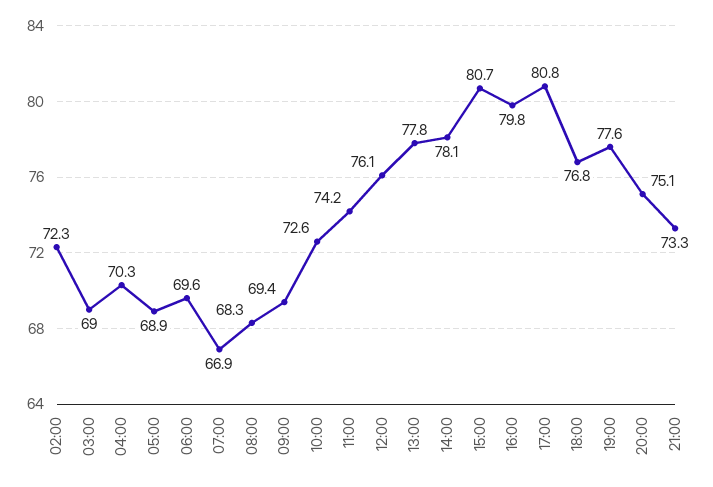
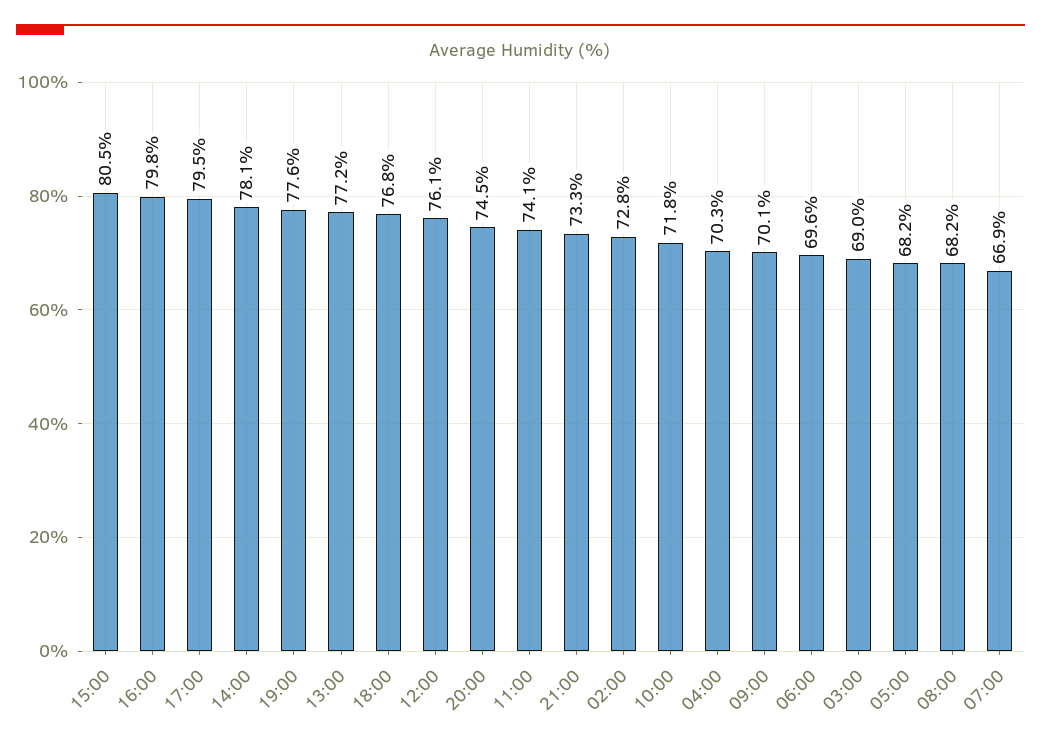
02:00: 72.3 -> 72.8
05:00: 68.9 -> 68.2
08:00: 68.3 -> 68.2
09:00: 69.4 -> 70.1
10:00: 72.6 -> 71.8
11:00: 74.2 -> 74.1
13:00: 77.8 -> 77.2
15:00: 80.7 -> 80.5
17:00: 80.8 -> 79.5
20:00: 75.1 -> 74.5

